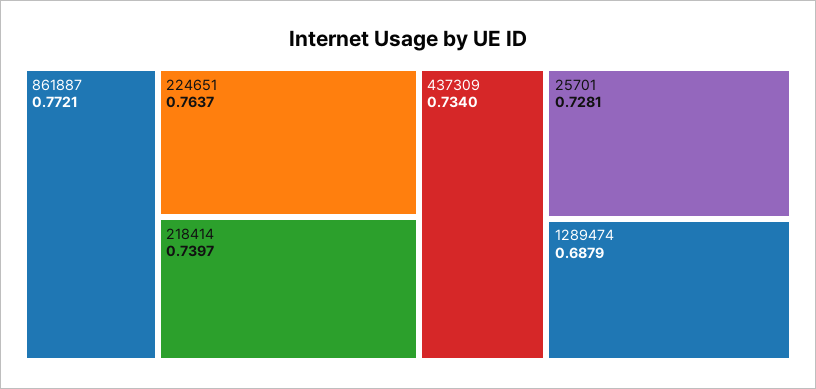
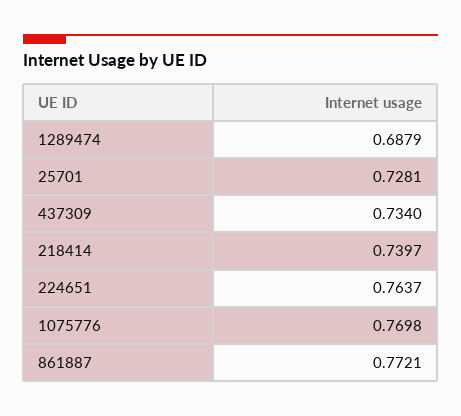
1075776: none -> 0.7698

